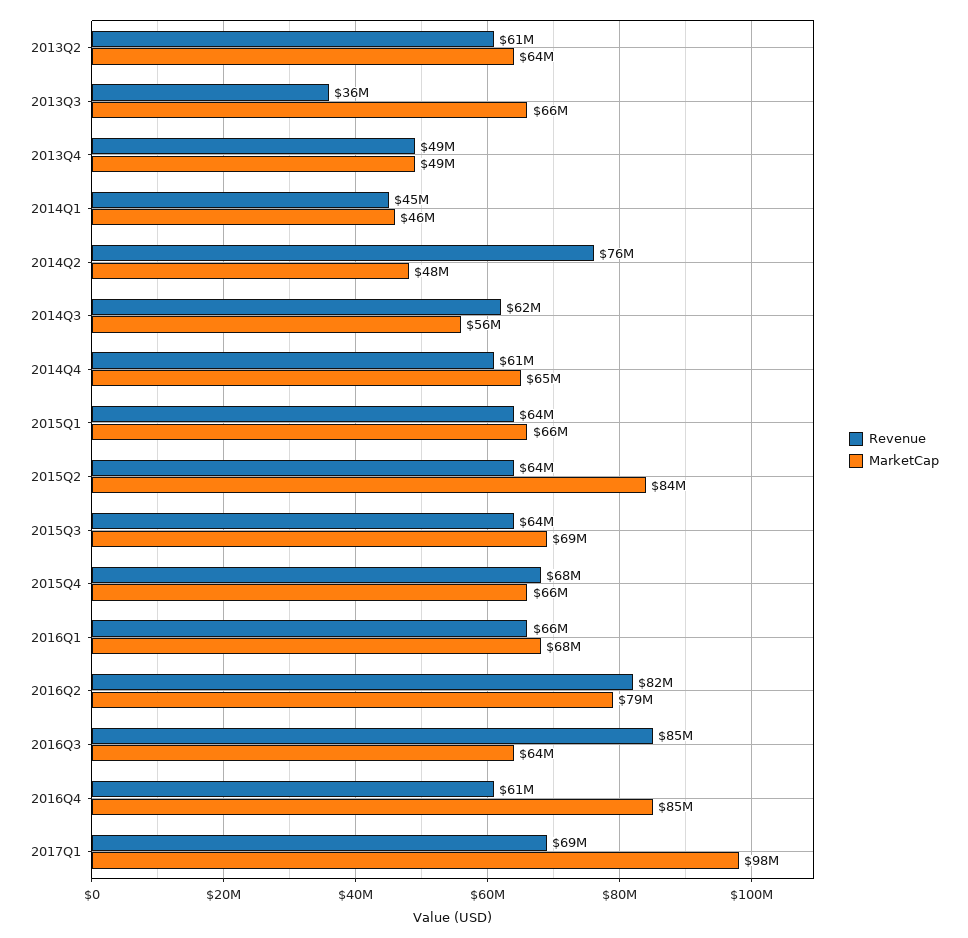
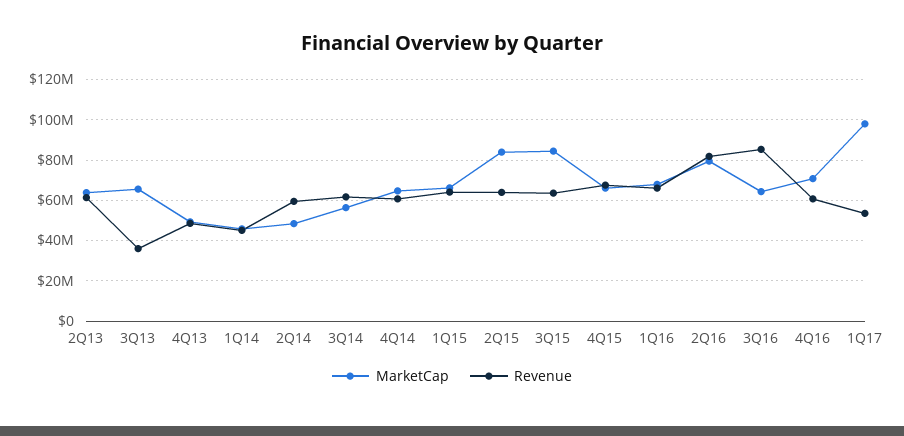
Revenue, 2014Q2: 76000000 -> 60000000
MarketCap, 2015Q3: 69000000 -> 85000000
MarketCap, 2016Q4: 85000000 -> 70000000
Revenue, 2017Q1: 69000000 -> 55000000

